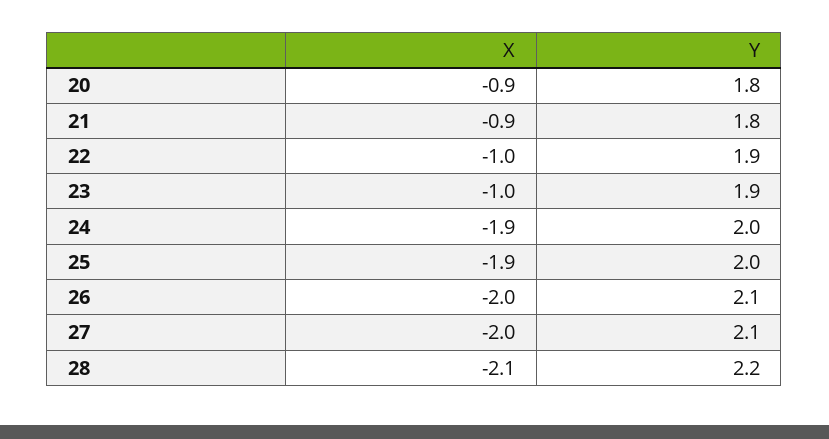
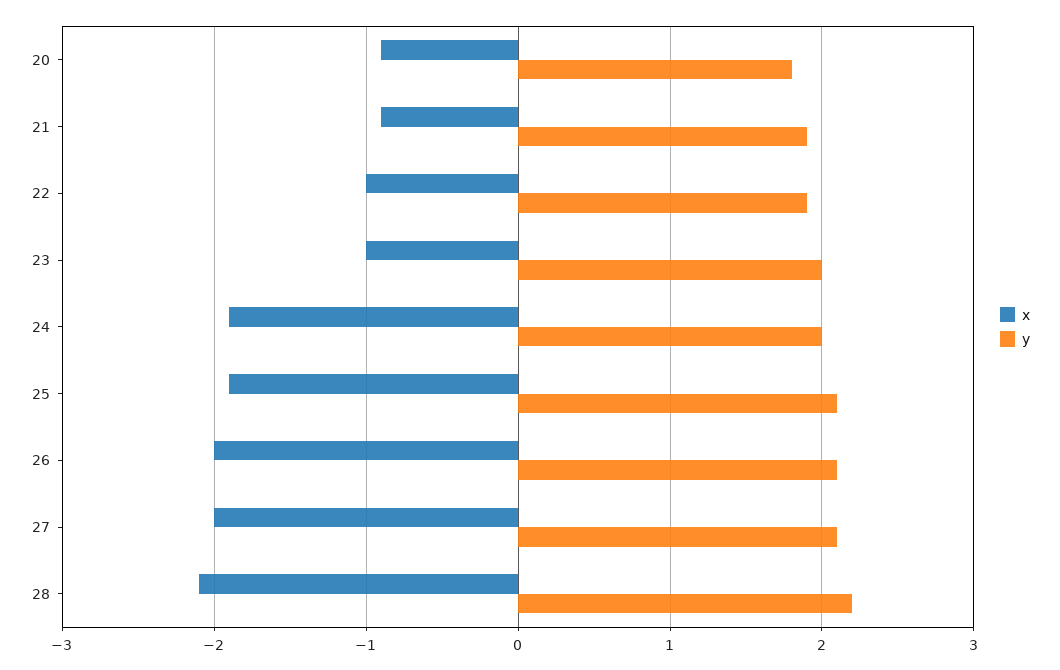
Y, 21: 1.8 -> 1.9
Y, 23: 1.9 -> 2
Y, 25: 2 -> 2.1

